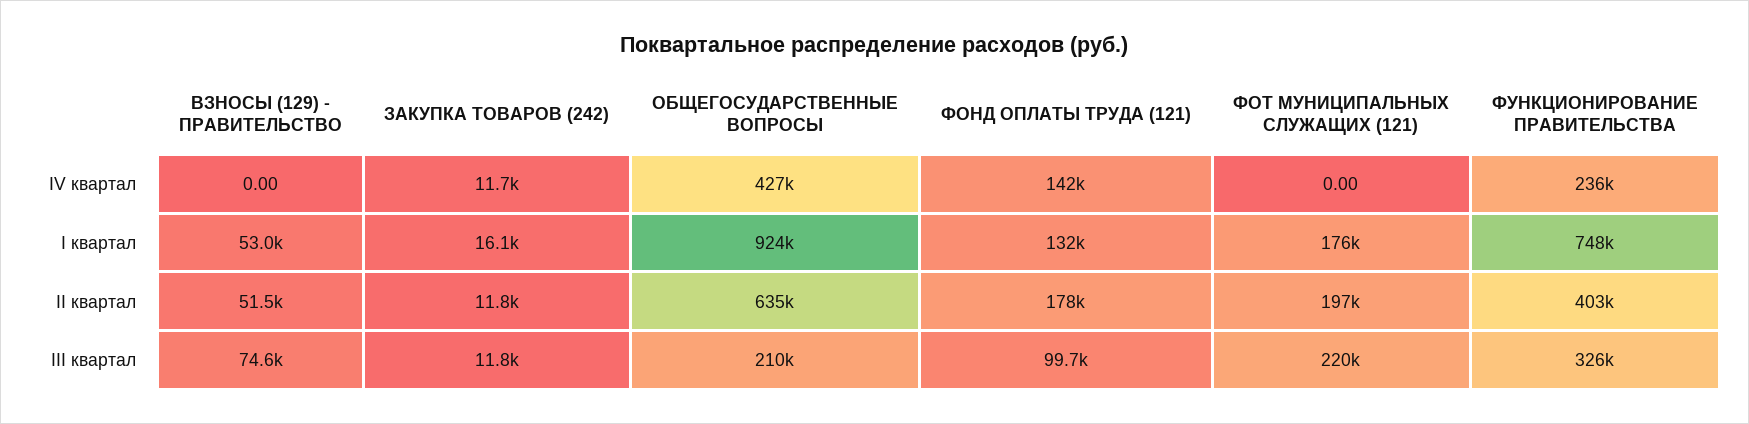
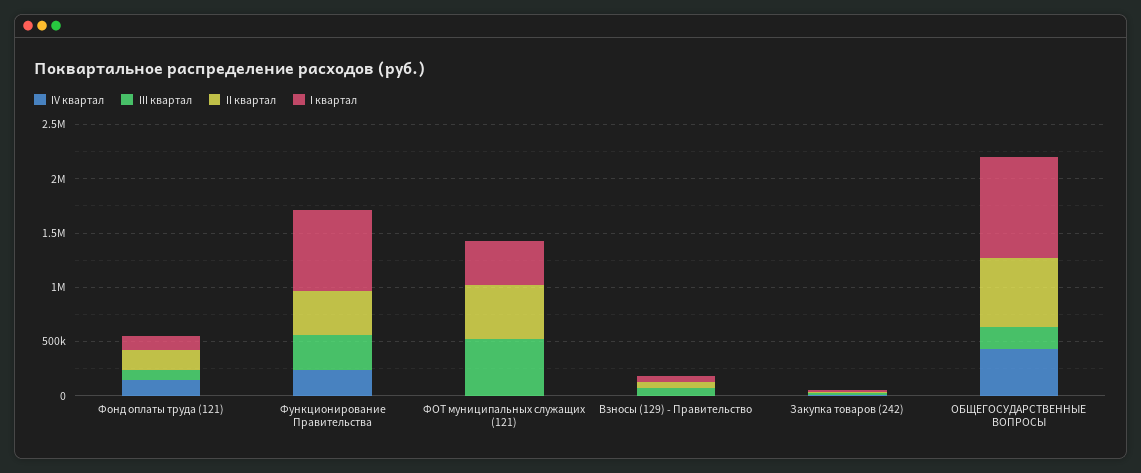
I квартал, ФОТ МУНИЦИПАЛЬНЫХ СЛУЖАЩИХ (121): 176000 -> 400000
II квартал, ФОТ МУНИЦИПАЛЬНЫХ СЛУЖАЩИХ (121): 197000 -> 500000
III квартал, ФОТ МУНИЦИПАЛЬНЫХ СЛУЖАЩИХ (121): 220000 -> 500000

